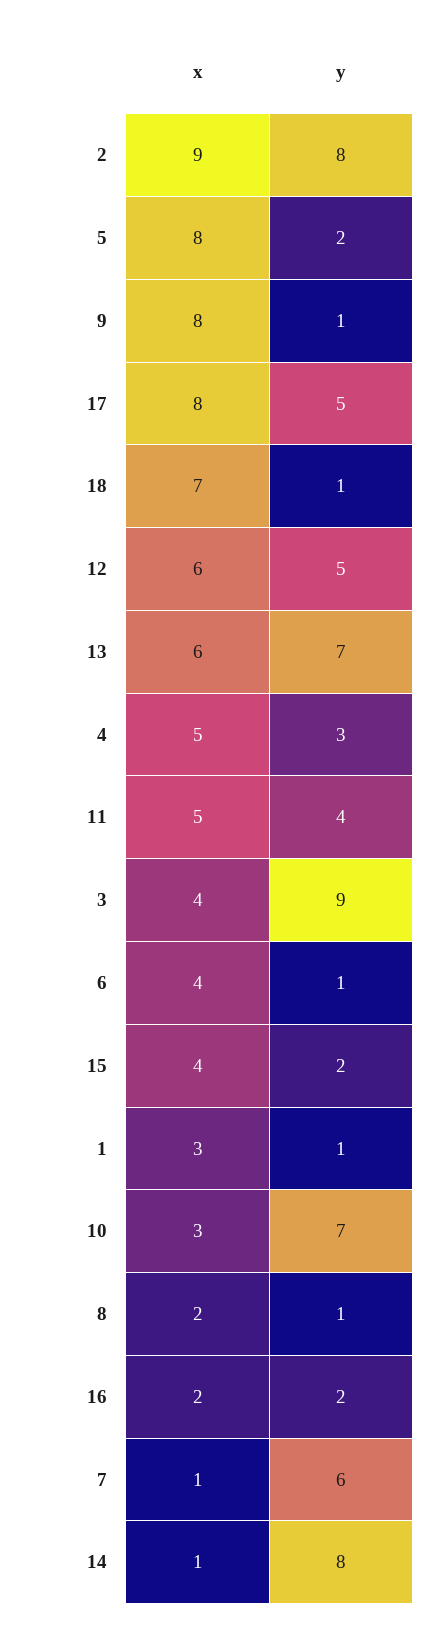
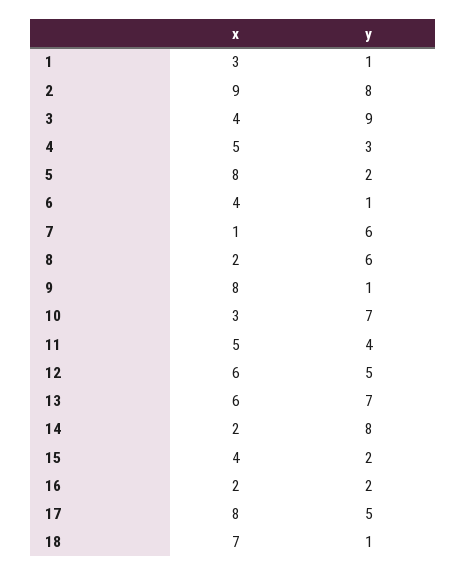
y, 8: 1 -> 6
x, 14: 1 -> 2

